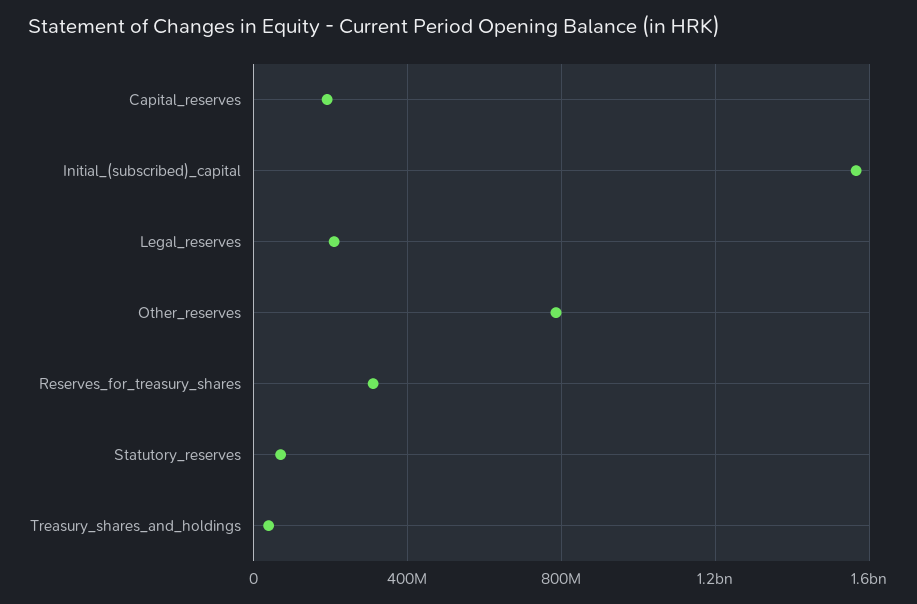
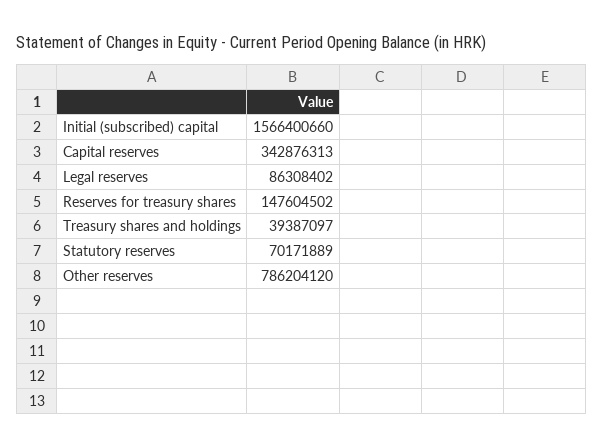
Capital_reserves: 200000000 -> 342876313
Legal_reserves: 200000000 -> 86308402
Reserves_for_treasury_shares: 300000000 -> 147604502

